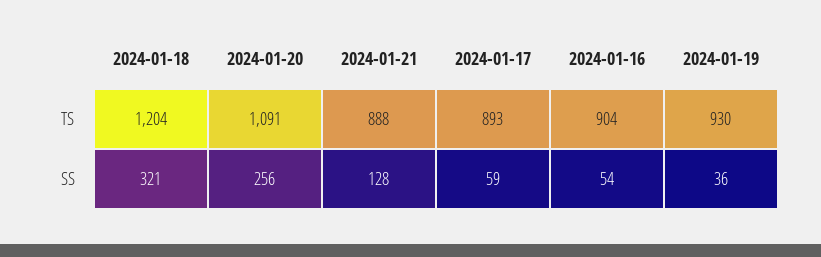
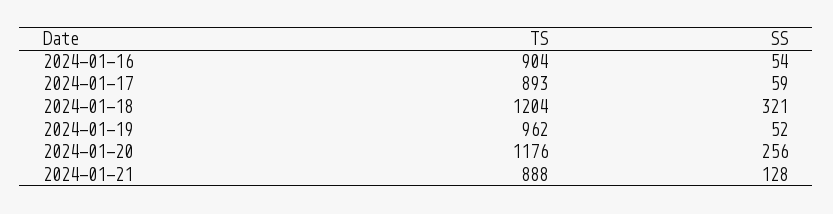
2024-01-20, TS: 1091 -> 1176
2024-01-19, TS: 930 -> 962
2024-01-19, SS: 36 -> 52

